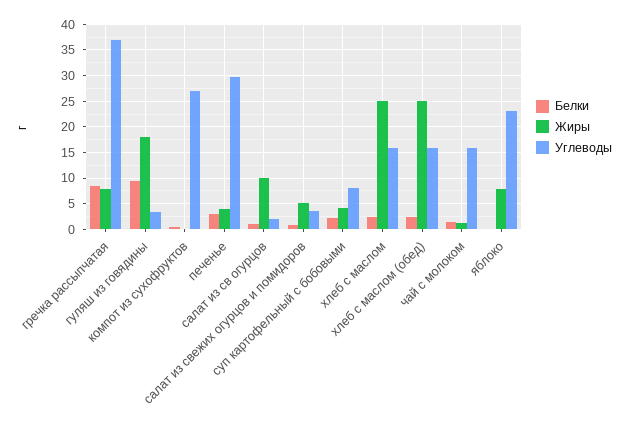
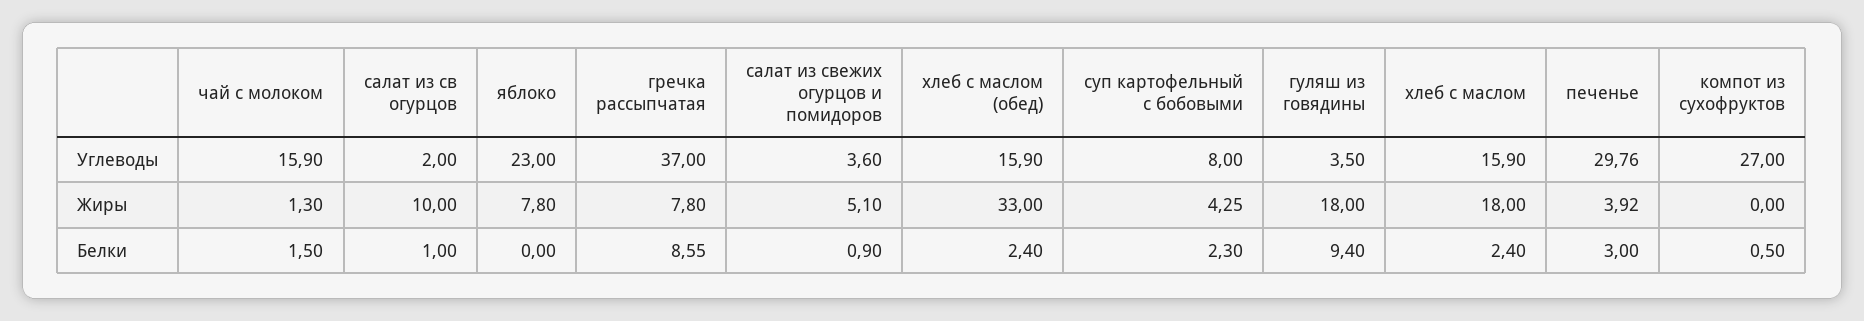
Жиры, хлеб с маслом: 25 -> 18
Жиры, хлеб с маслом (обед): 25 -> 33

